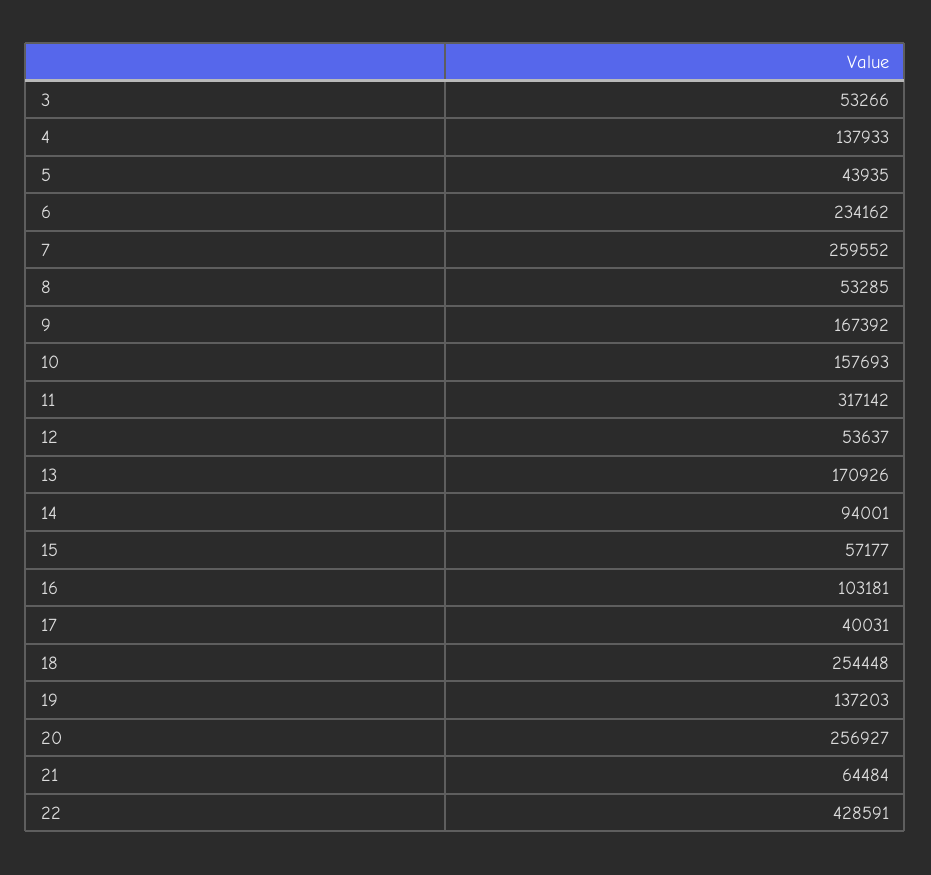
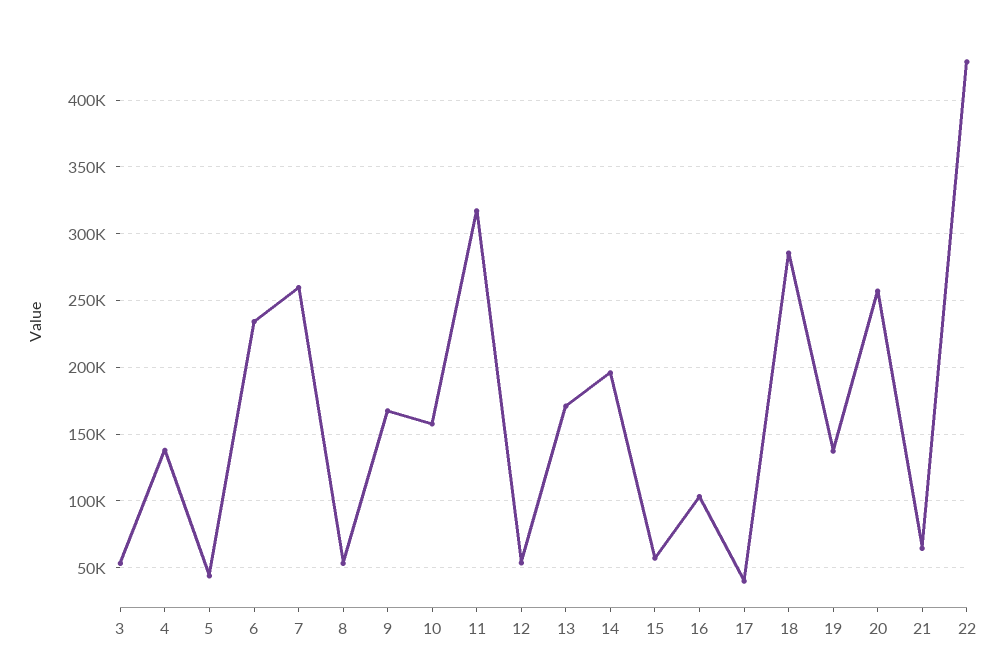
14: 94001 -> 195000
18: 254448 -> 285000

